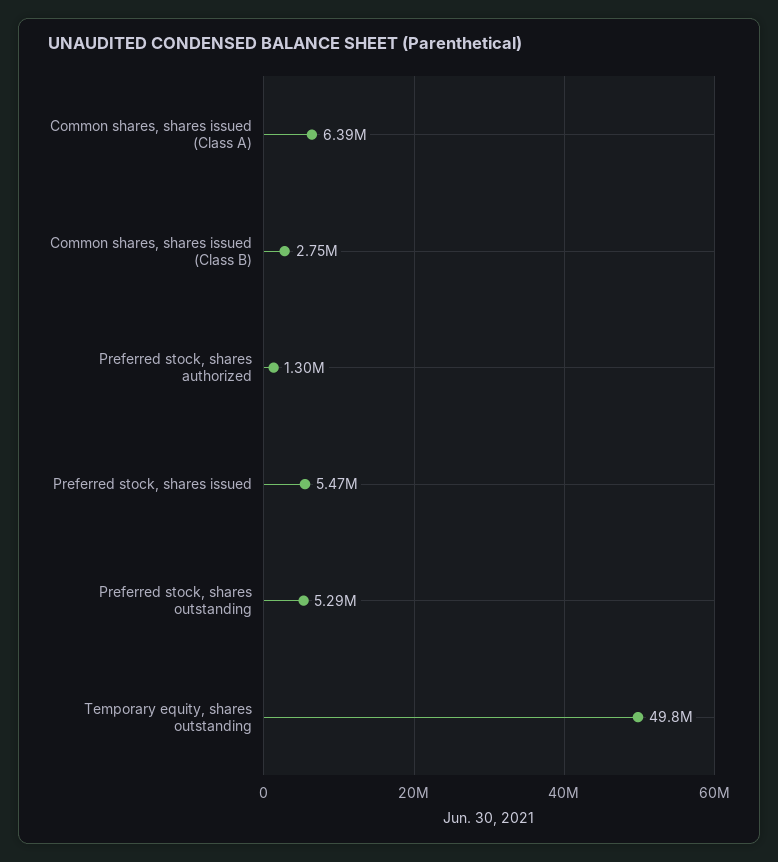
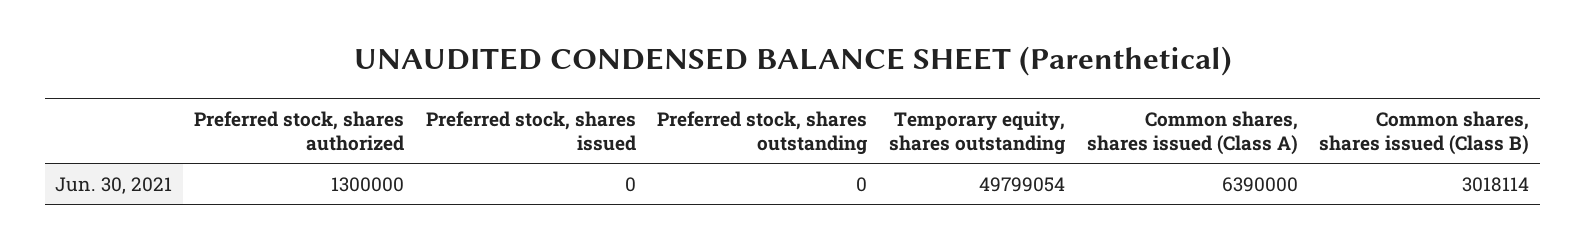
Common shares, shares issued (Class B): 2750000 -> 3018114
Preferred stock, shares issued: 5470000 -> 0
Preferred stock, shares outstanding: 5290000 -> 0

